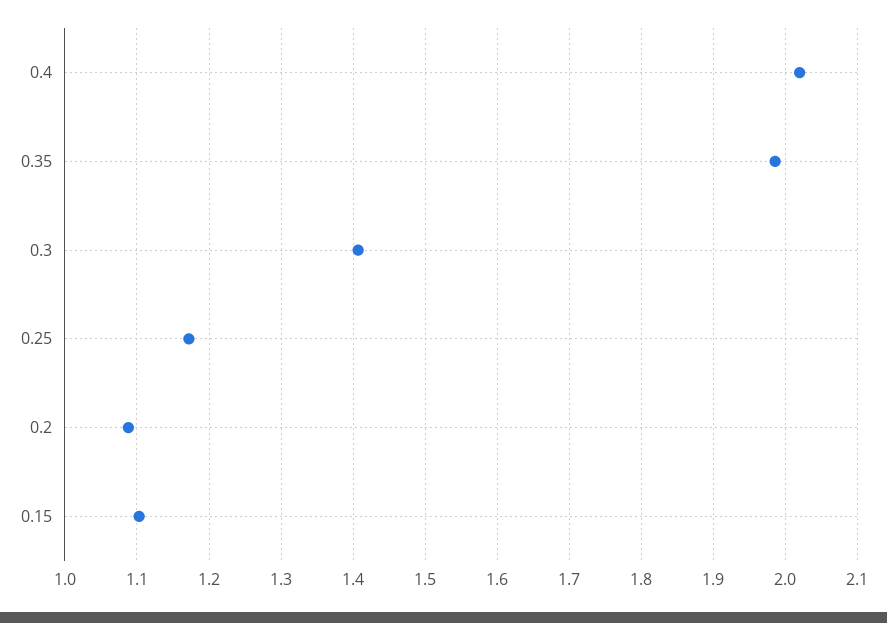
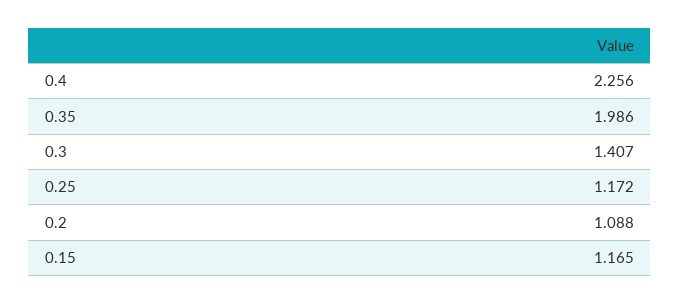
0.4: 2.02 -> 2.256
0.15: 1.1 -> 1.165

